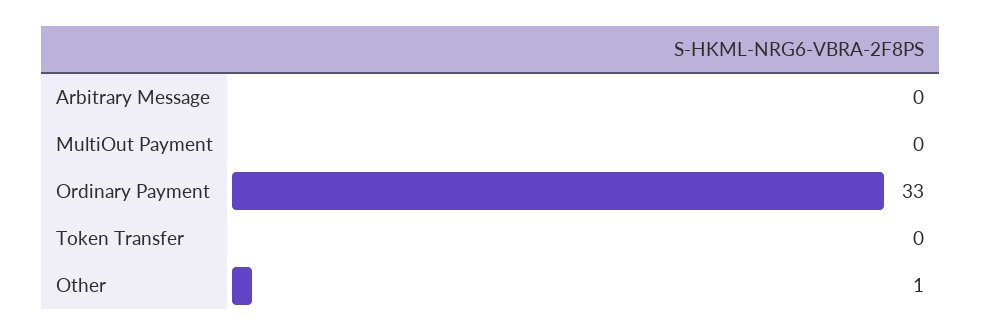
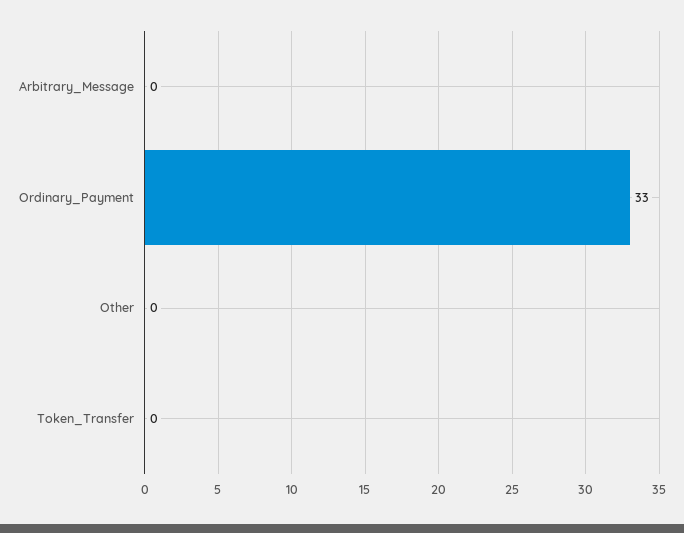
MultiOut Payment: 0 -> none
Other: 1 -> 0

